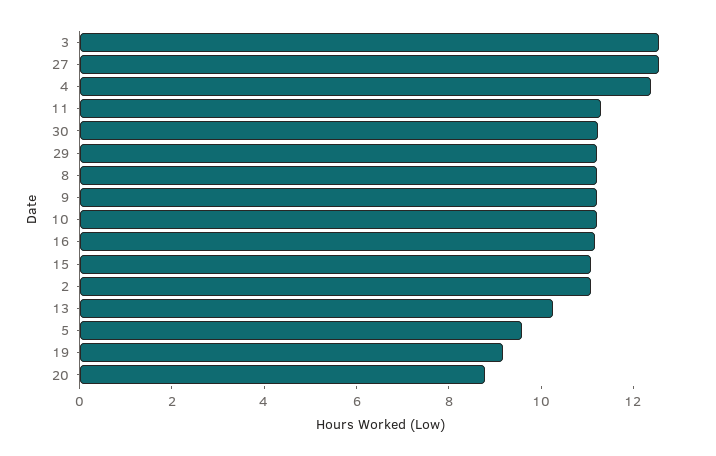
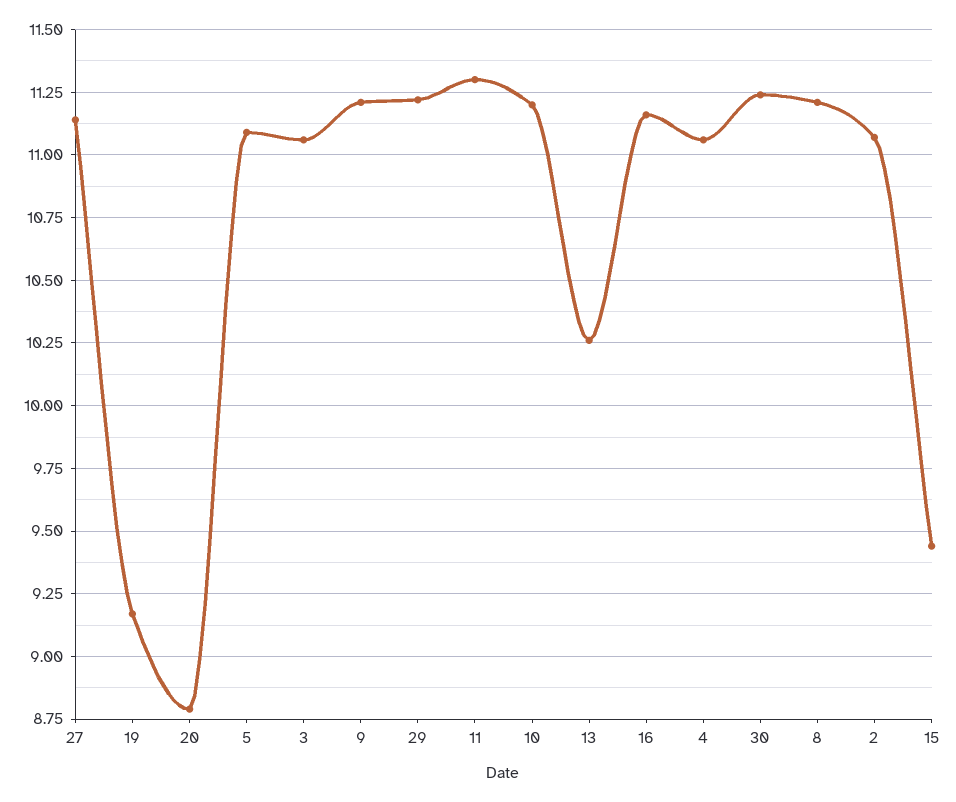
3: 12.5 -> 11.05
27: 12.5 -> 11.15
4: 12.5 -> 11.05
15: 11 -> 9.45
5: 9.5 -> 11.1

